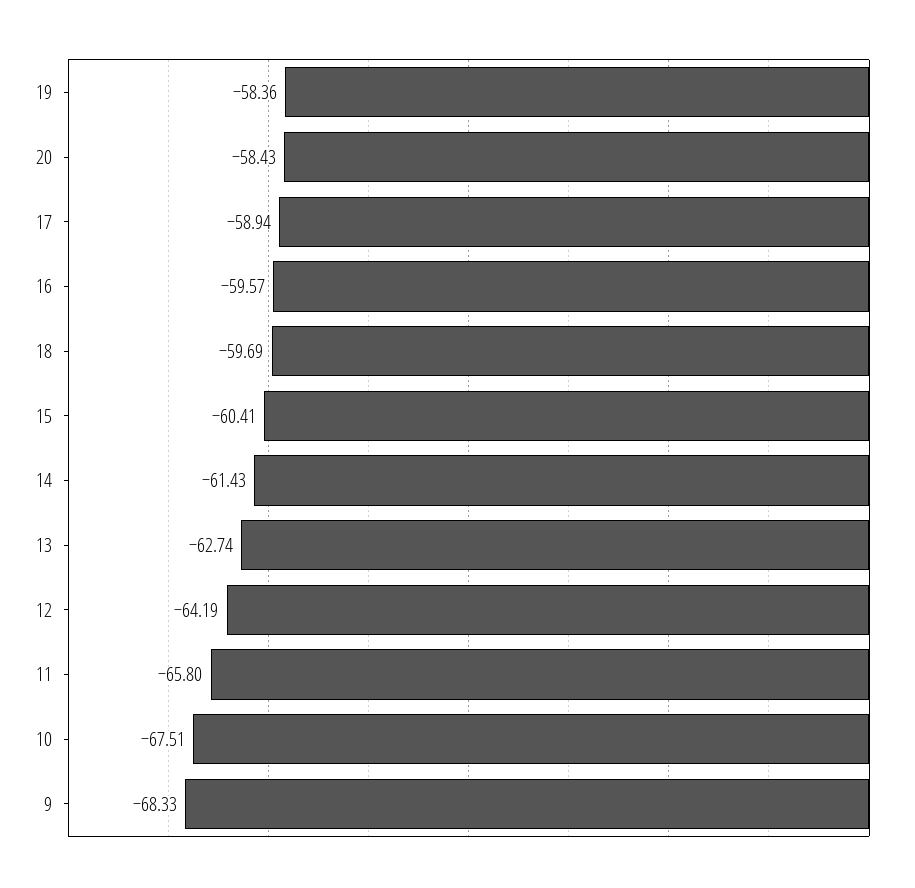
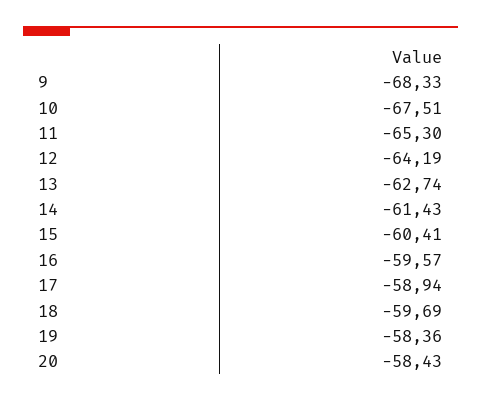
11: -65.8 -> -65.3

